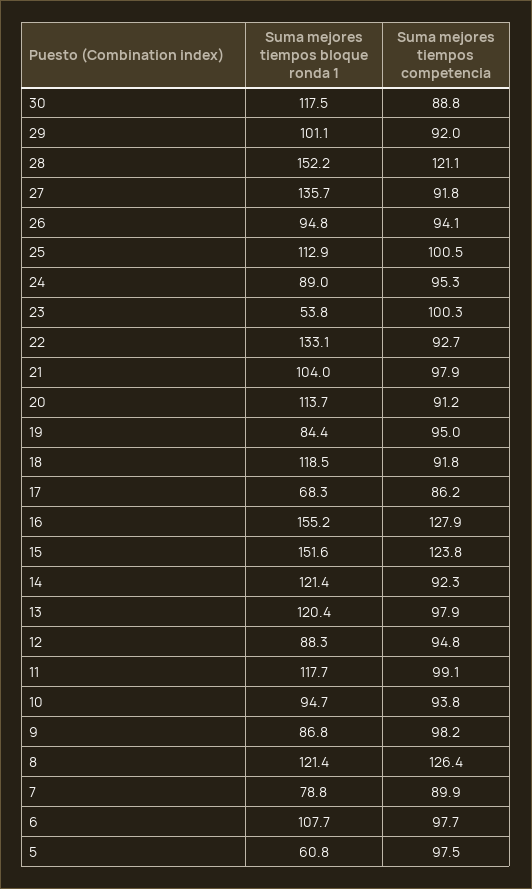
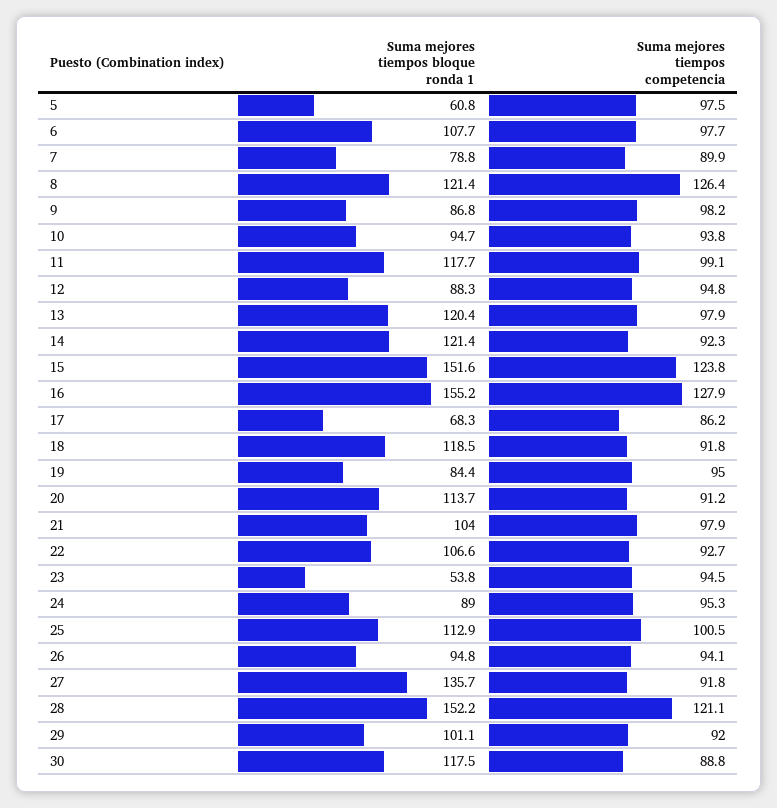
Suma mejores tiempos competencia, 23: 100.3 -> 94.5
Suma mejores tiempos bloque ronda 1, 22: 133.1 -> 106.6

